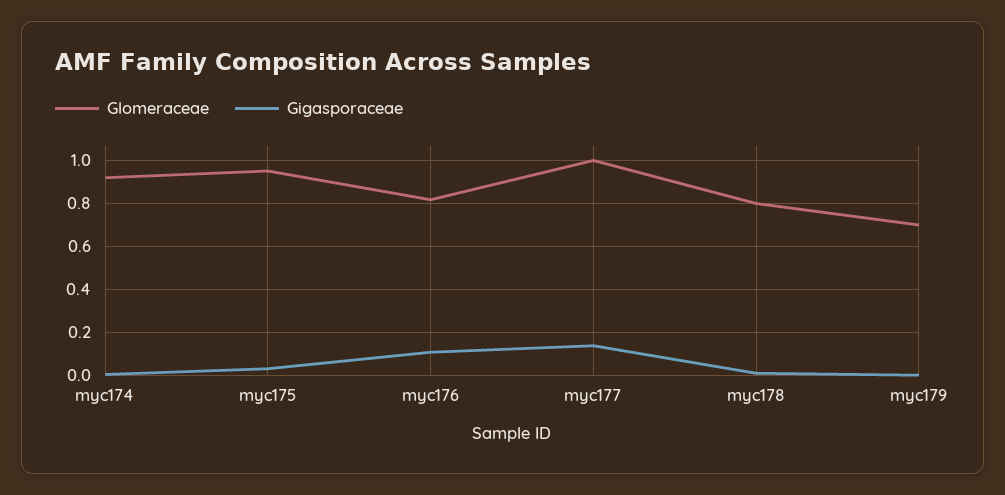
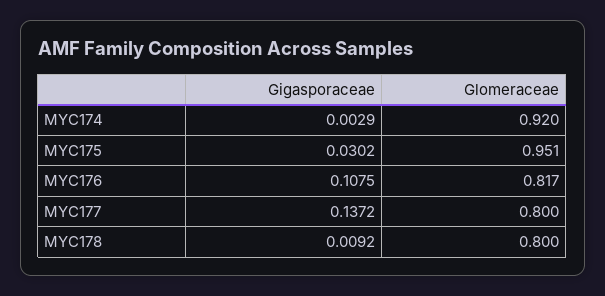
Glomeraceae, myc177: 1 -> 0.8
Glomeraceae, myc179: 0.7 -> none
Gigasporaceae, myc179: 0 -> none

